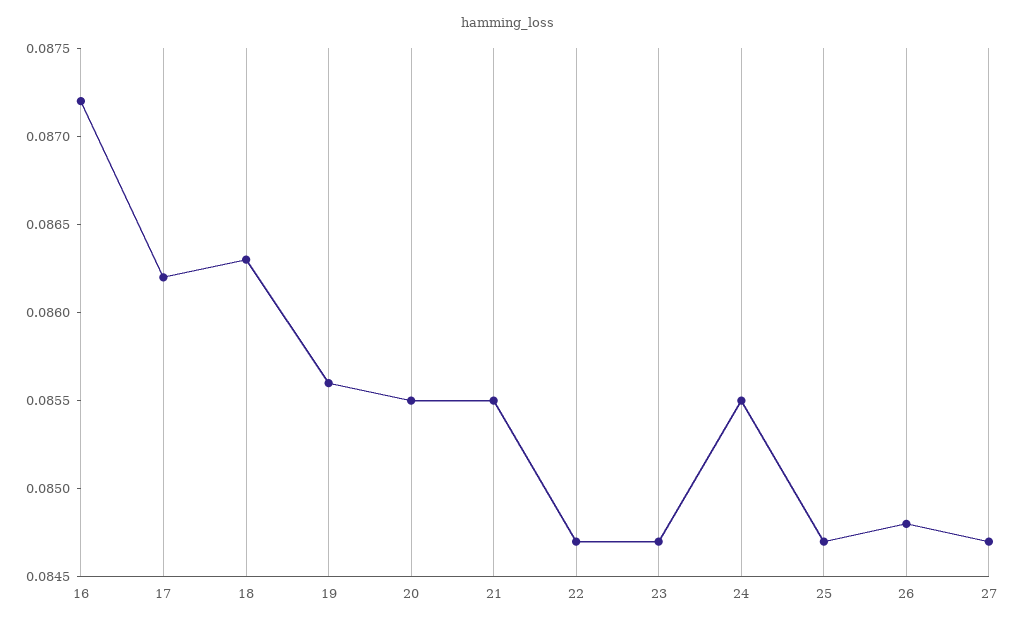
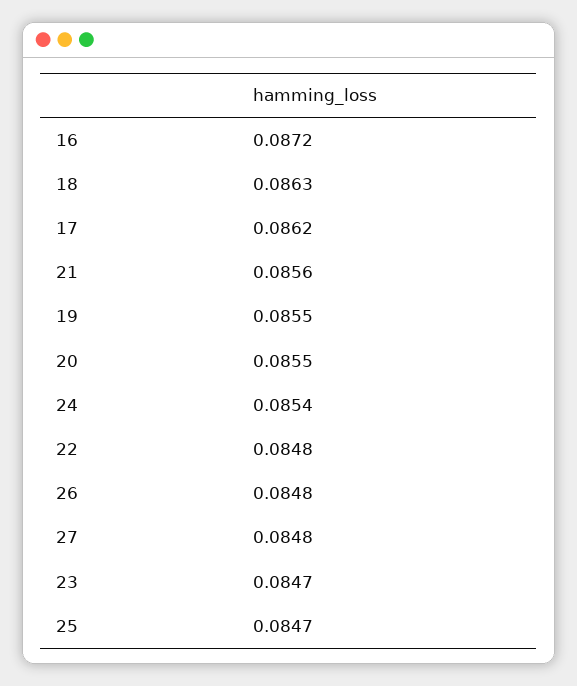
19: 0.0856 -> 0.0855
21: 0.0855 -> 0.0856
22: 0.0847 -> 0.0848
24: 0.0855 -> 0.0854
27: 0.0847 -> 0.0848

